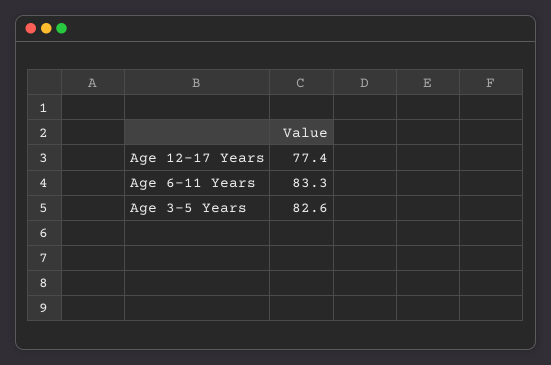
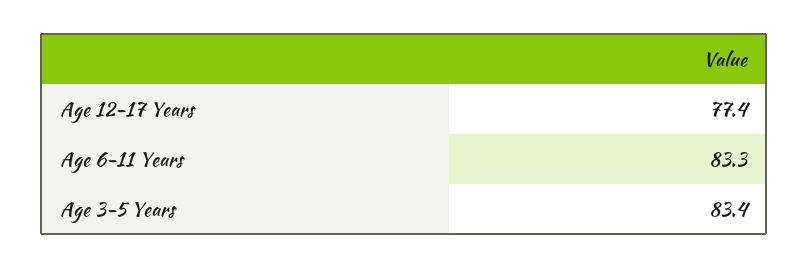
Age 3-5 Years: 82.6 -> 83.4

